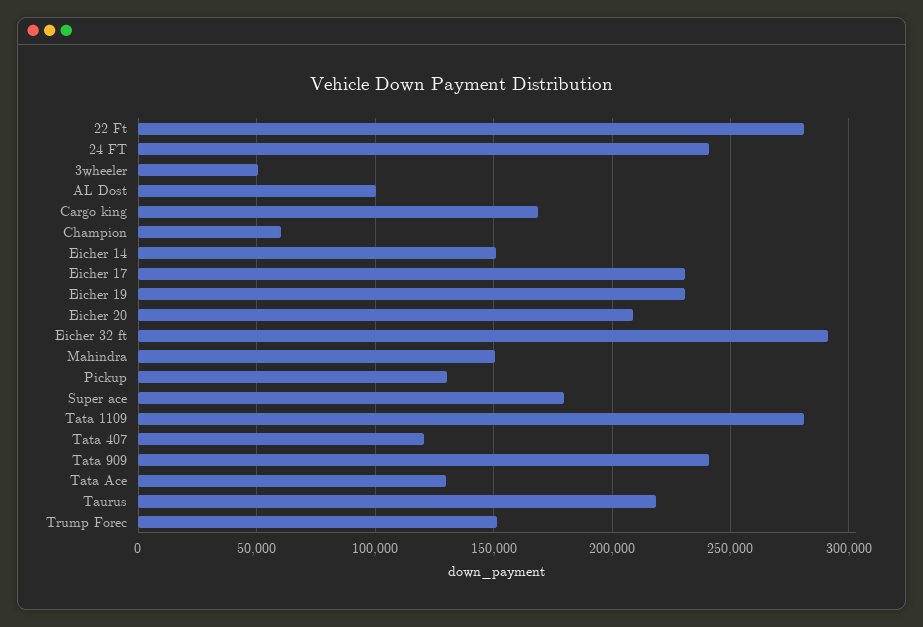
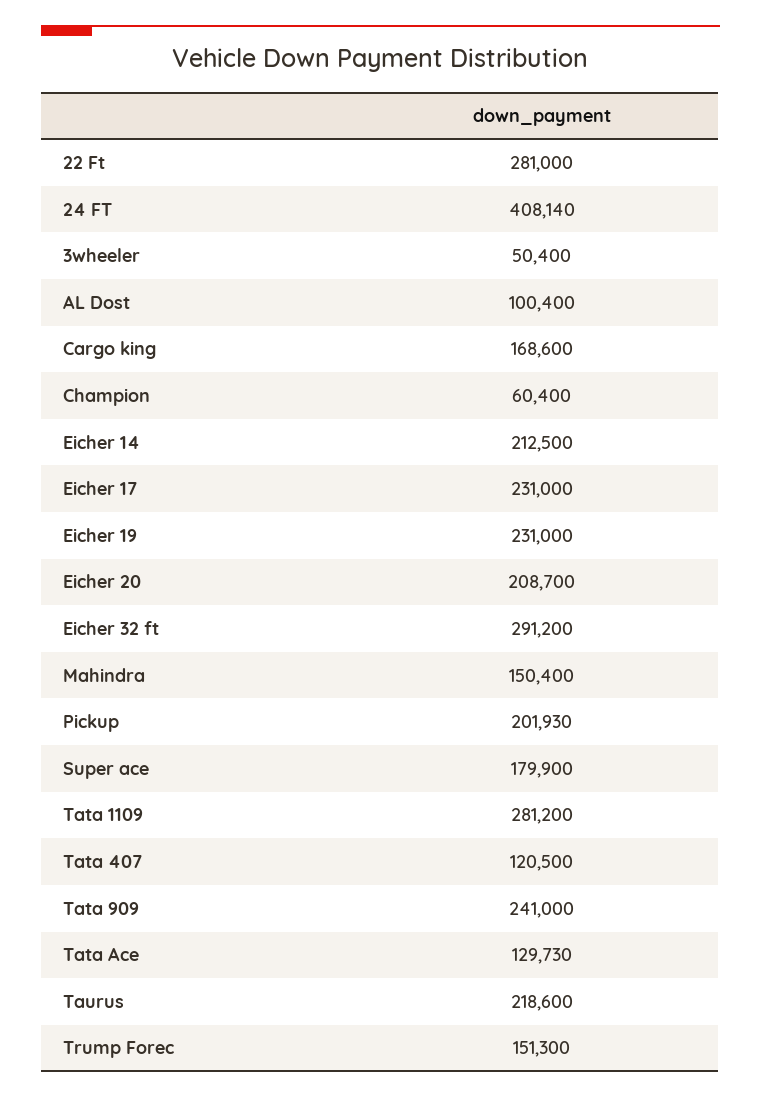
24 FT: 240000 -> 408140
Eicher 14: 150000 -> 212500
Pickup: 130000 -> 201930

